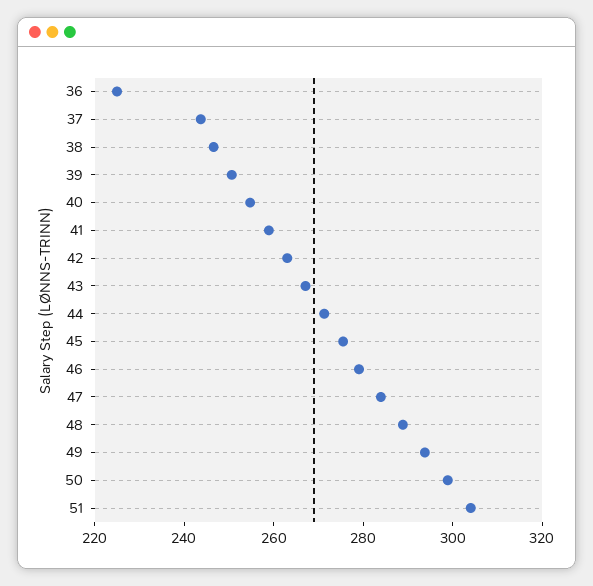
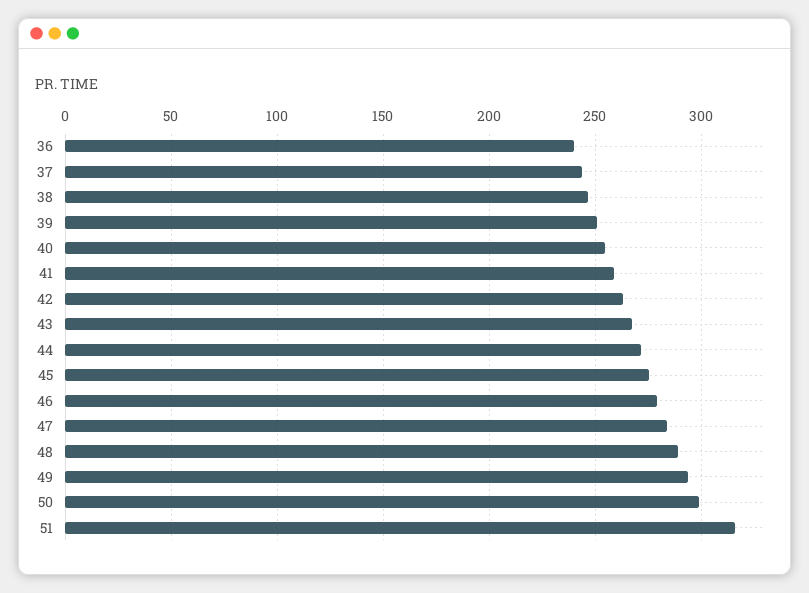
36: 225 -> 240
51: 305 -> 315

